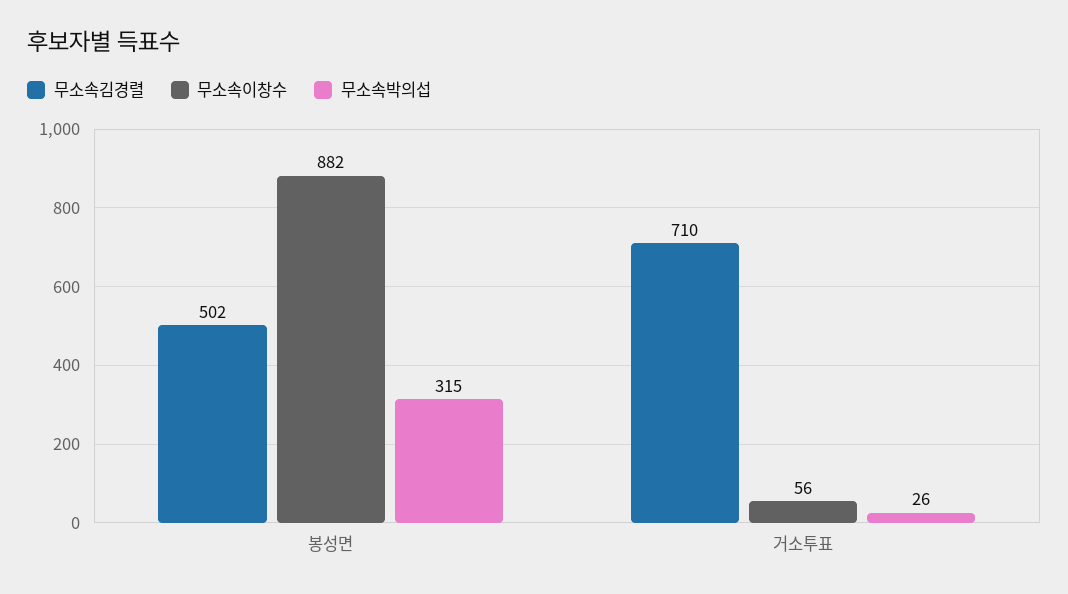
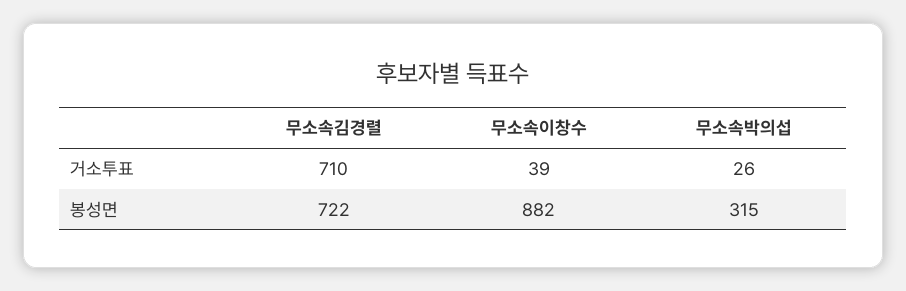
무소속김경렬, 봉성면: 502 -> 722
무소속이창수, 거소투표: 56 -> 39

